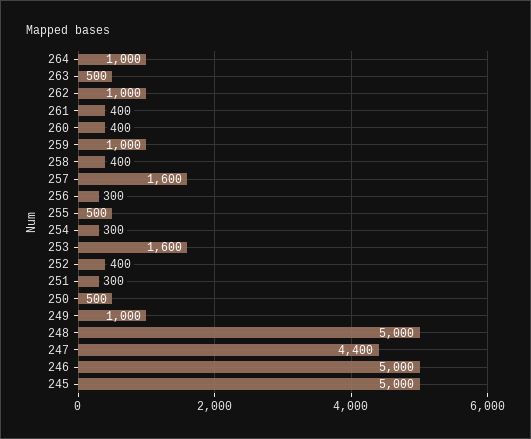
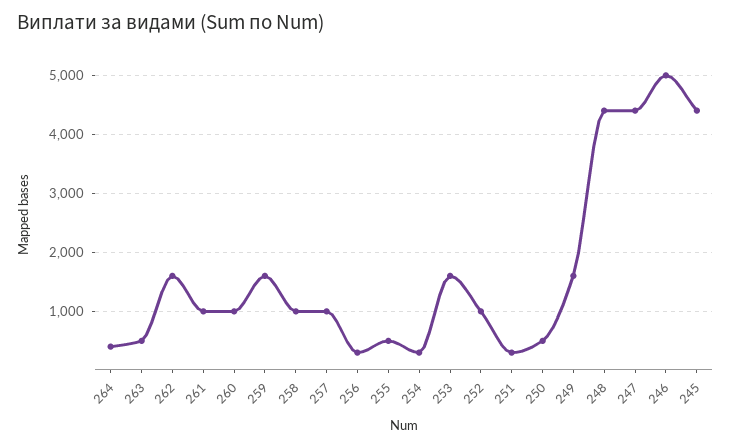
264: 1000 -> 400
262: 1000 -> 1600
261: 400 -> 1000
260: 400 -> 1000
259: 1000 -> 1600
258: 400 -> 1000
257: 1600 -> 1000
252: 400 -> 1000
249: 1000 -> 1600
248: 5000 -> 4400
245: 5000 -> 4400

